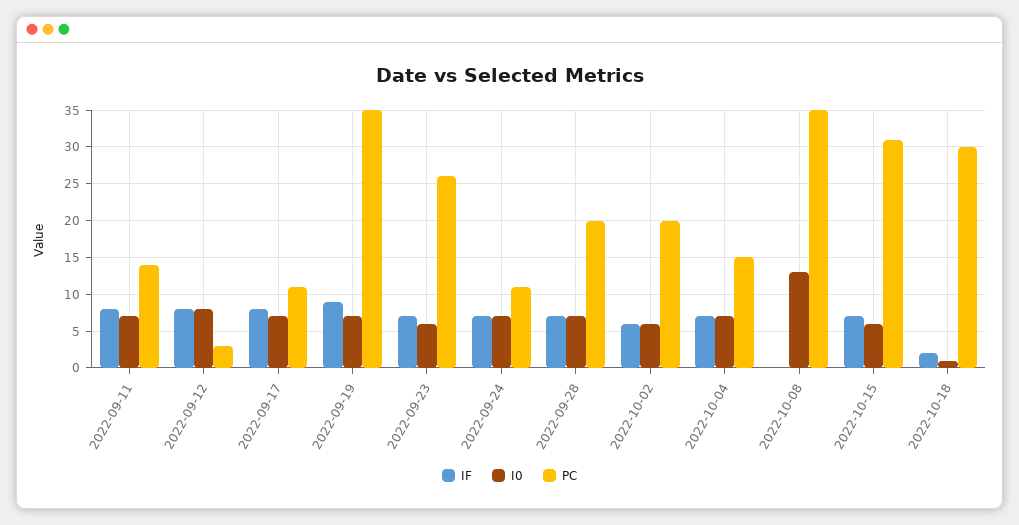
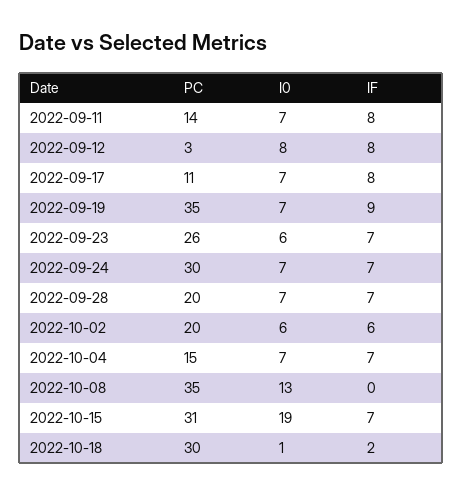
PC, 2022-09-24: 11 -> 30
I0, 2022-10-15: 6 -> 19

